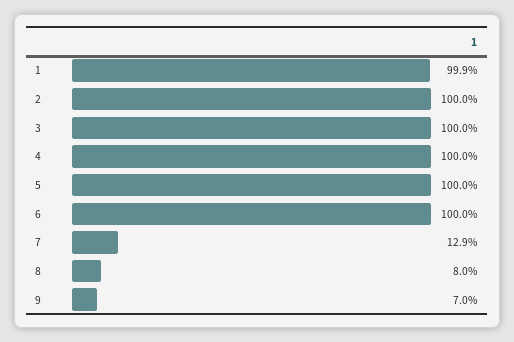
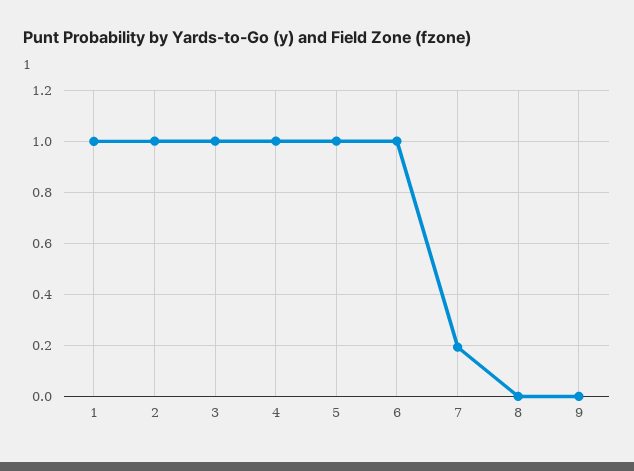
7: 0.129 -> 0.2
8: 0.08 -> 0
9: 0.07 -> 0

